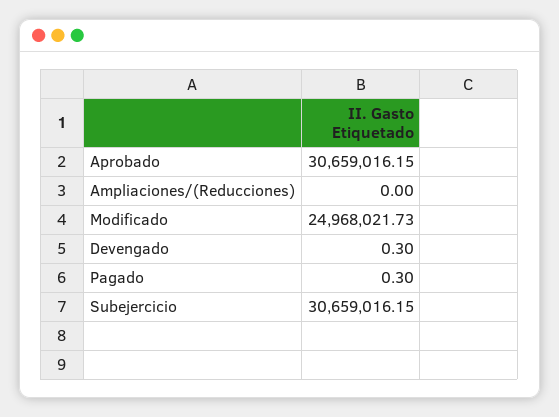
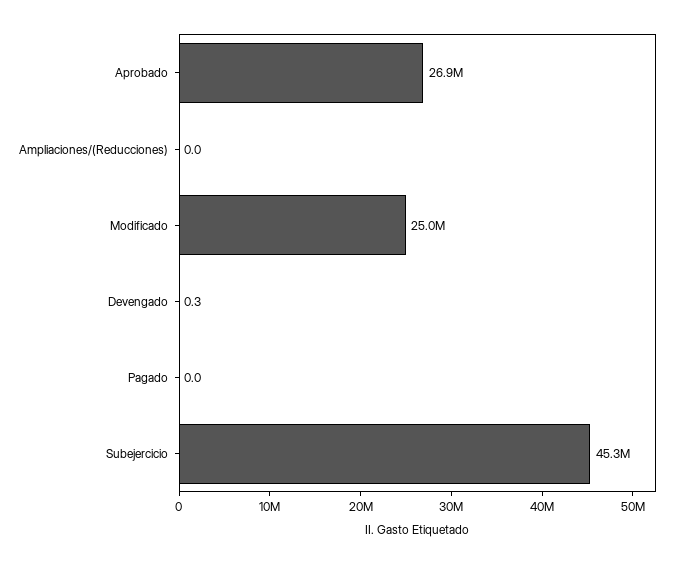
Aprobado: 30659016.15 -> 26900000
Pagado: 0.3 -> 0
Subejercicio: 30659016.15 -> 45300000

